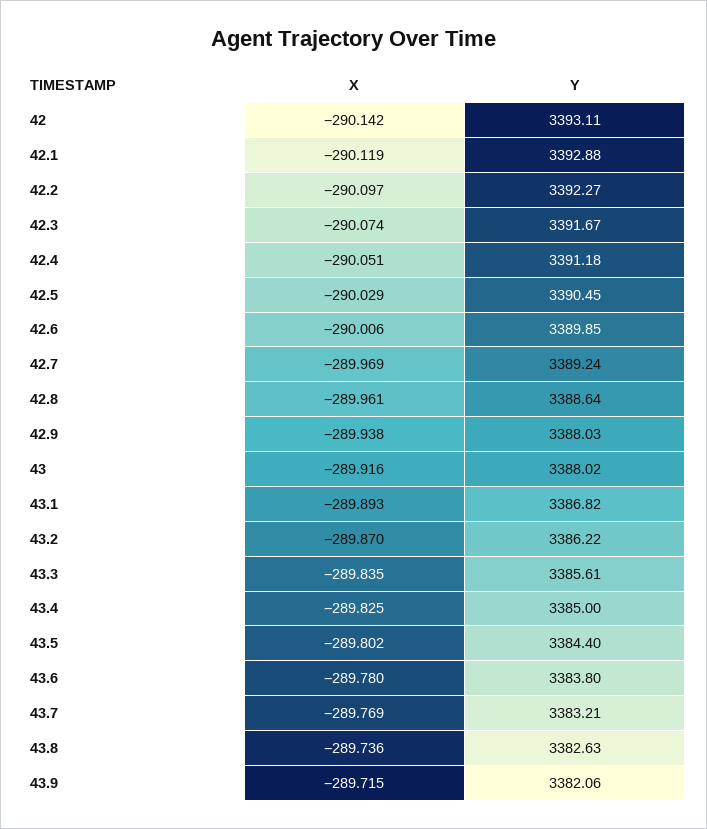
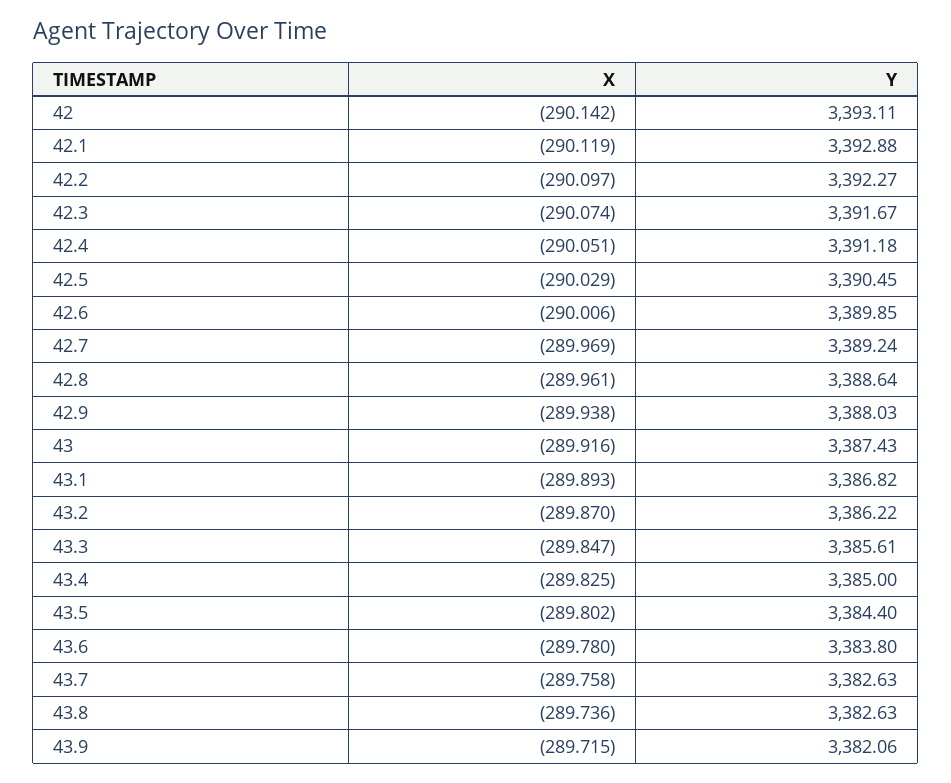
Y, 43: 3388.02 -> 3387.43
X, 43.3: -289.835 -> -289.847
X, 43.7: -289.769 -> -289.758
Y, 43.7: 3383.21 -> 3382.63

